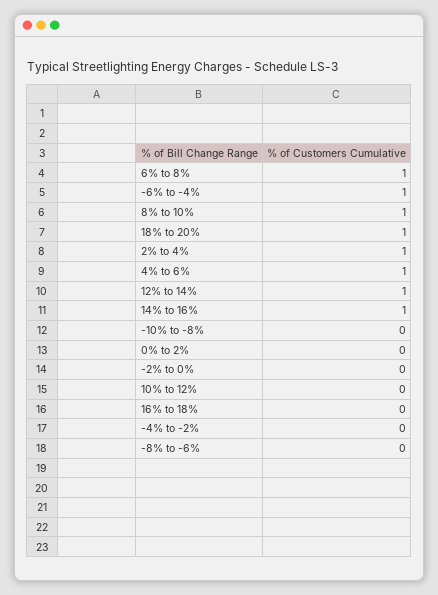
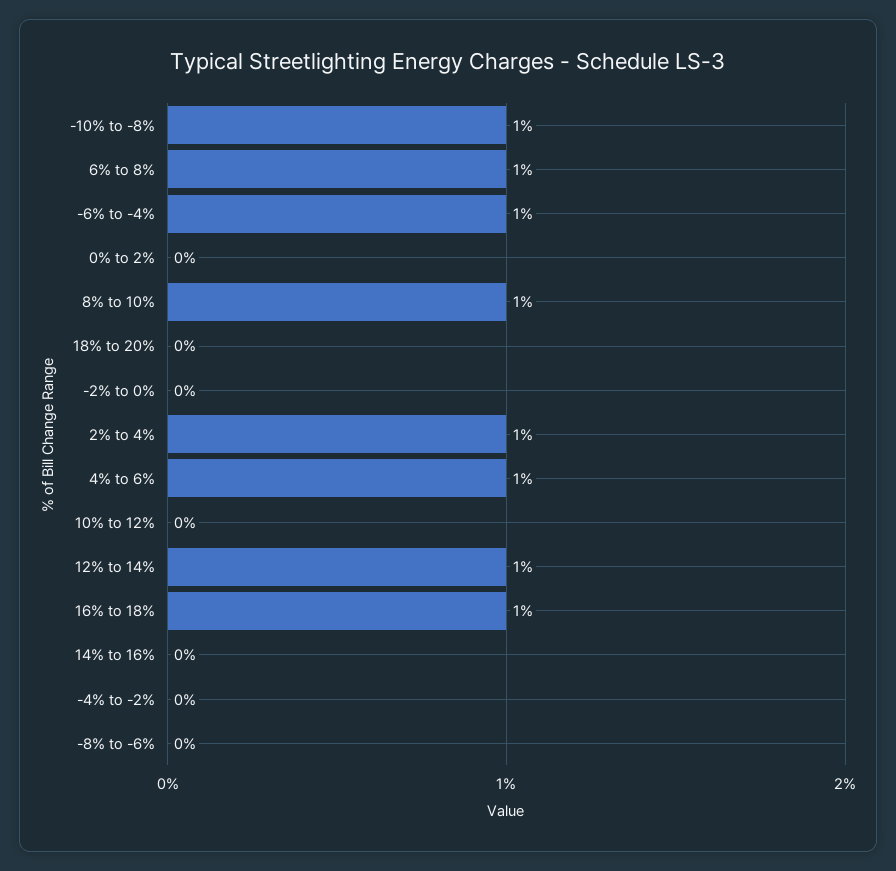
18% to 20%: 1 -> 0
14% to 16%: 1 -> 0
-10% to -8%: 0 -> 1
16% to 18%: 0 -> 1

